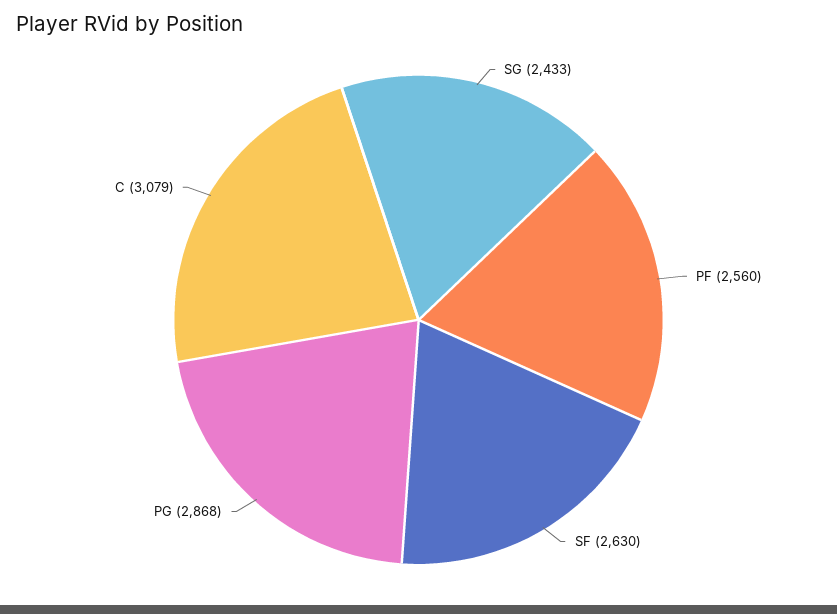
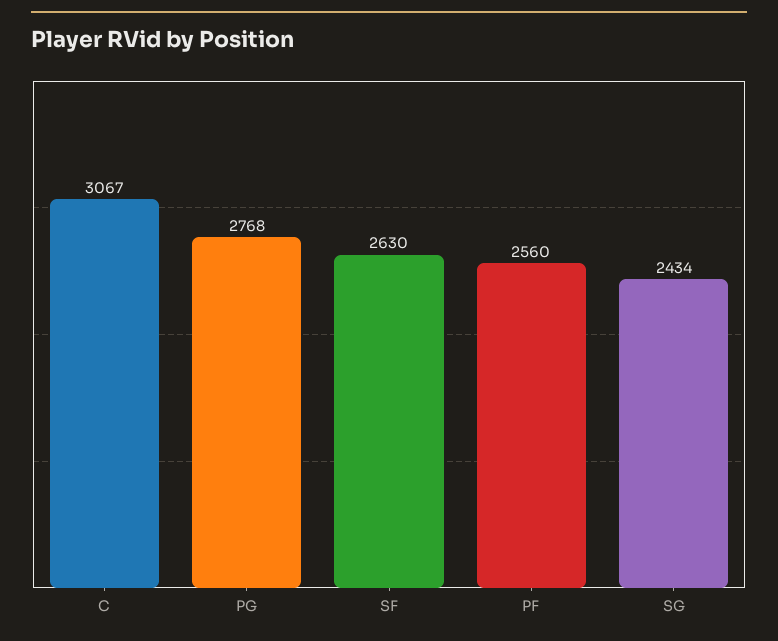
SG: 2433 -> 2434
PG: 2868 -> 2768
C: 3079 -> 3067

